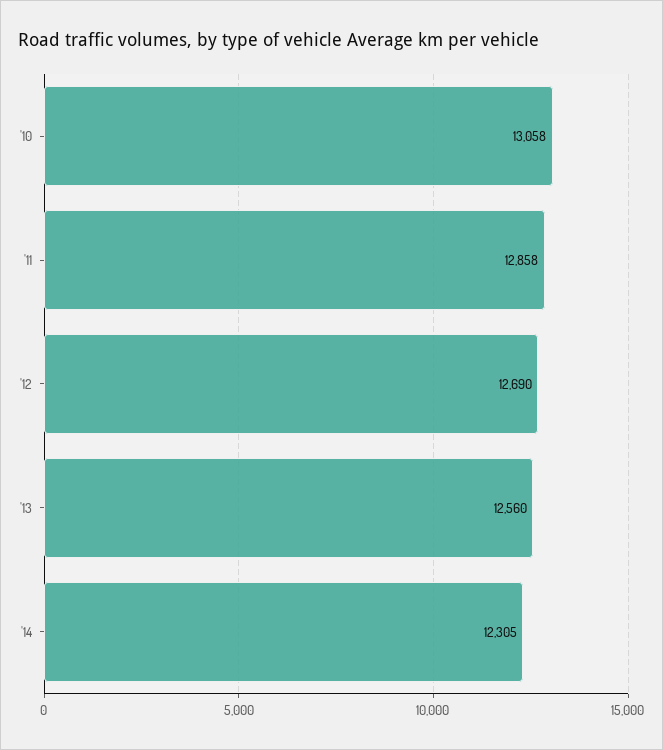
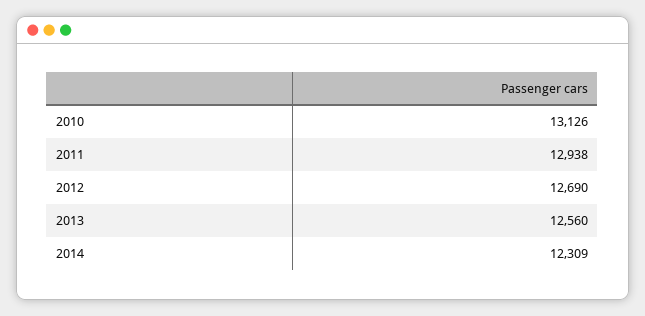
'10: 13058 -> 13126
'11: 12858 -> 12938
'14: 12305 -> 12309

